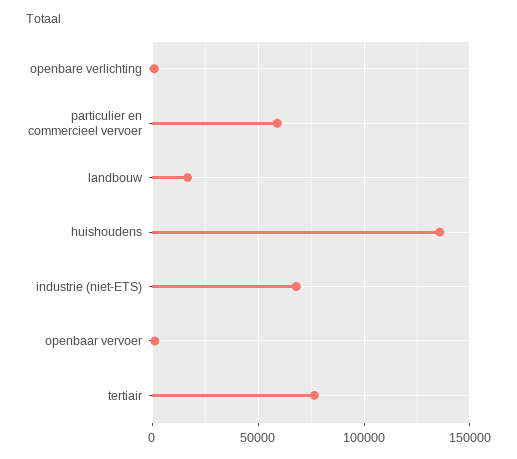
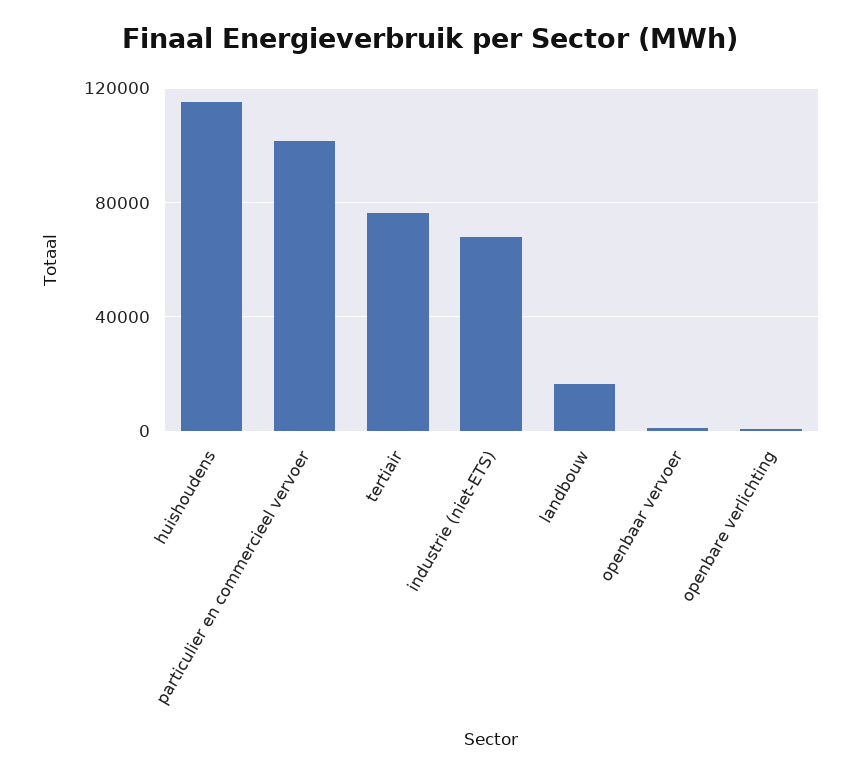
particulier en commercieel vervoer: 60000 -> 100000
huishoudens: 135000 -> 115000

